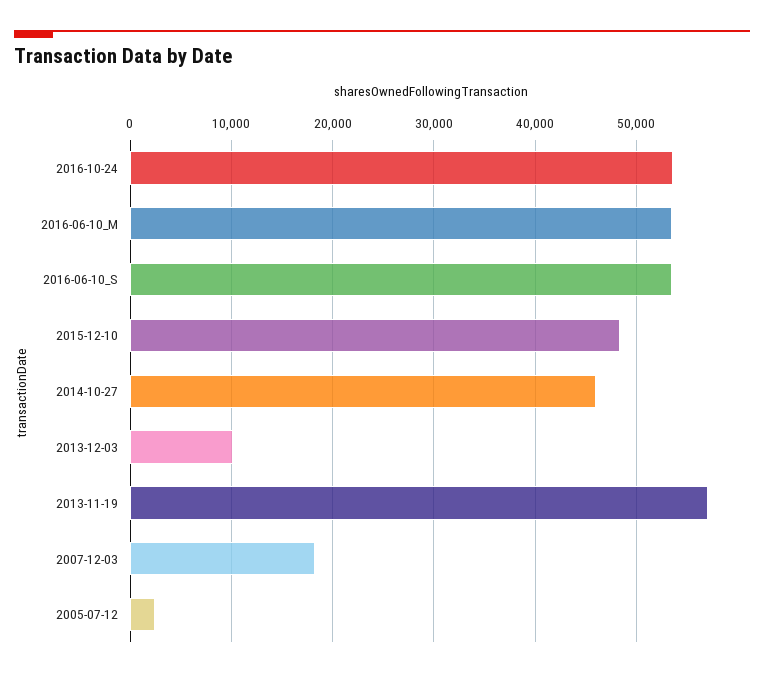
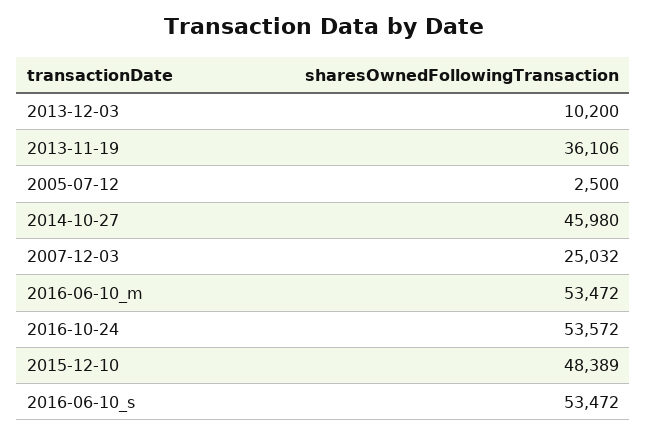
2013-11-19: 57000 -> 36106
2007-12-03: 18000 -> 25032

